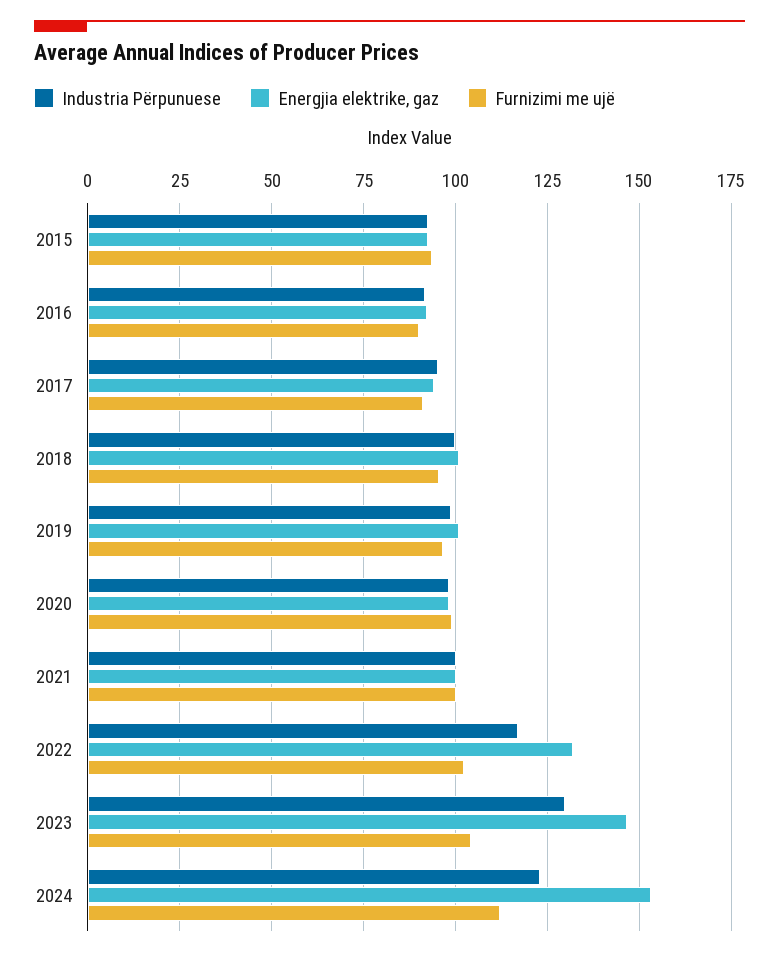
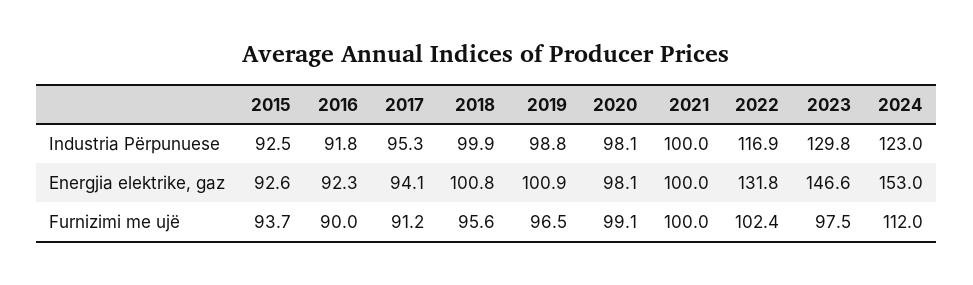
Furnizimi me ujë, 2023: 105 -> 97.5

